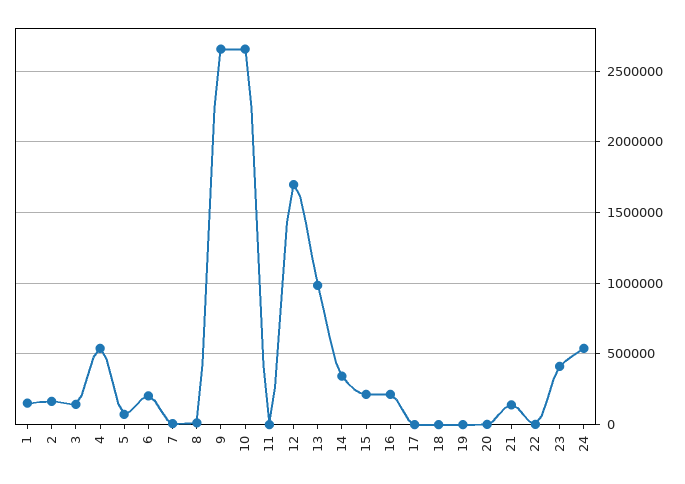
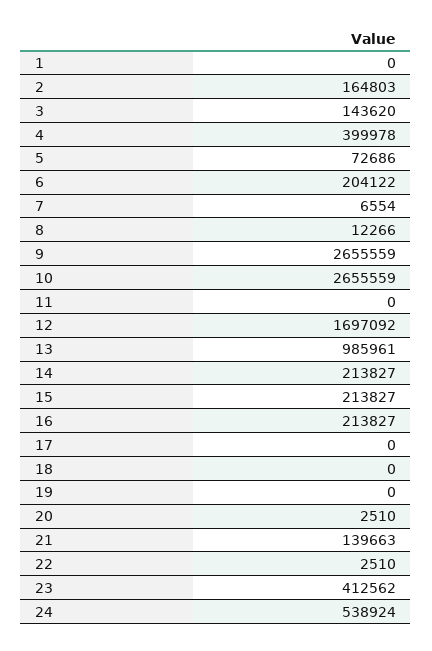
1: 150000 -> 0
4: 550000 -> 399978
14: 350000 -> 213827

